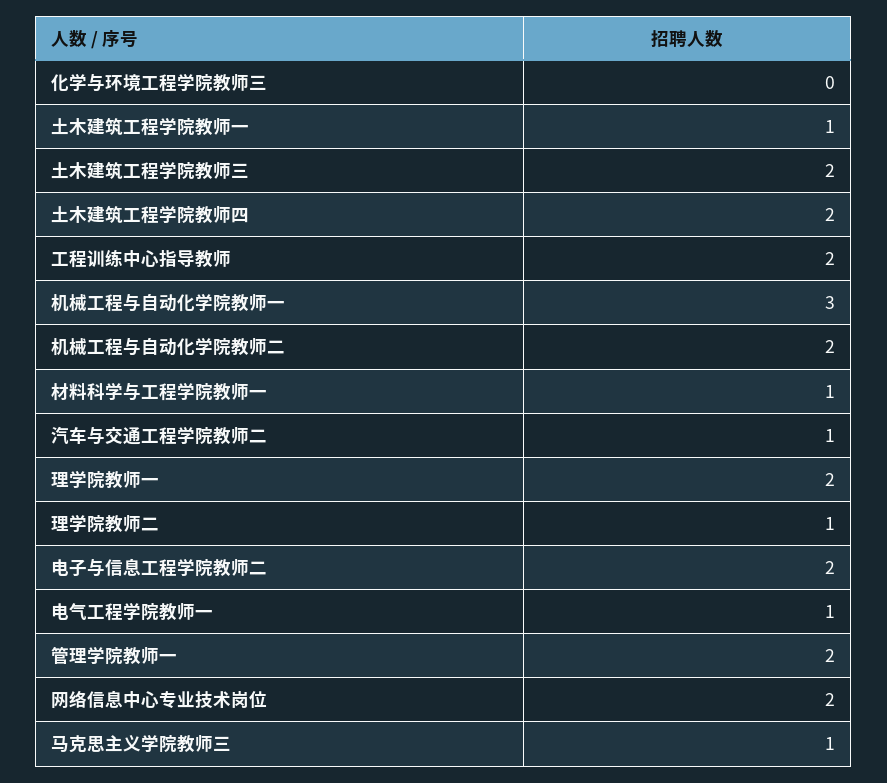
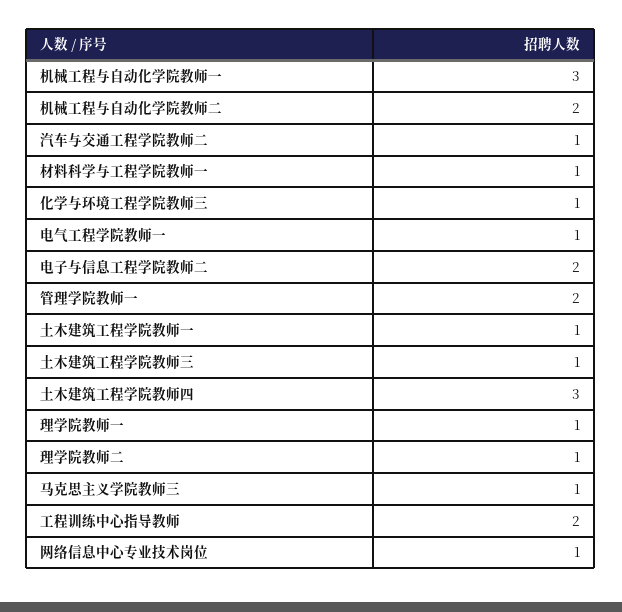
化学与环境工程学院教师三: 0 -> 1
土木建筑工程学院教师三: 2 -> 1
土木建筑工程学院教师四: 2 -> 3
理学院教师一: 2 -> 1
网络信息中心专业技术岗位: 2 -> 1

